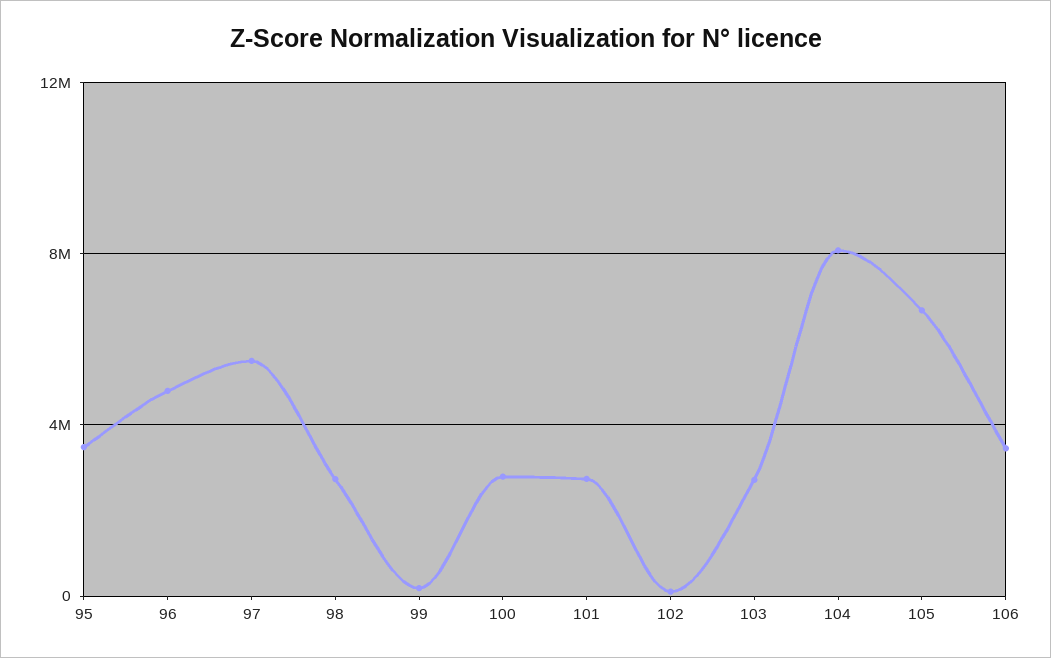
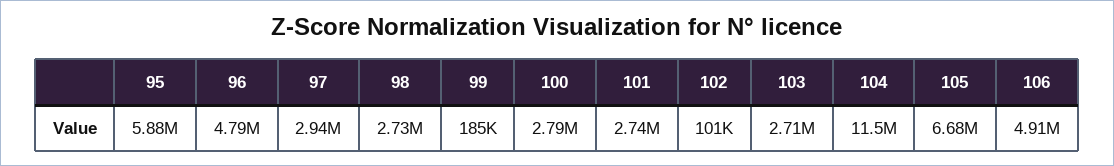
95: 3500000 -> 5880000
97: 5500000 -> 2940000
104: 8000000 -> 11500000
106: 3500000 -> 4910000

